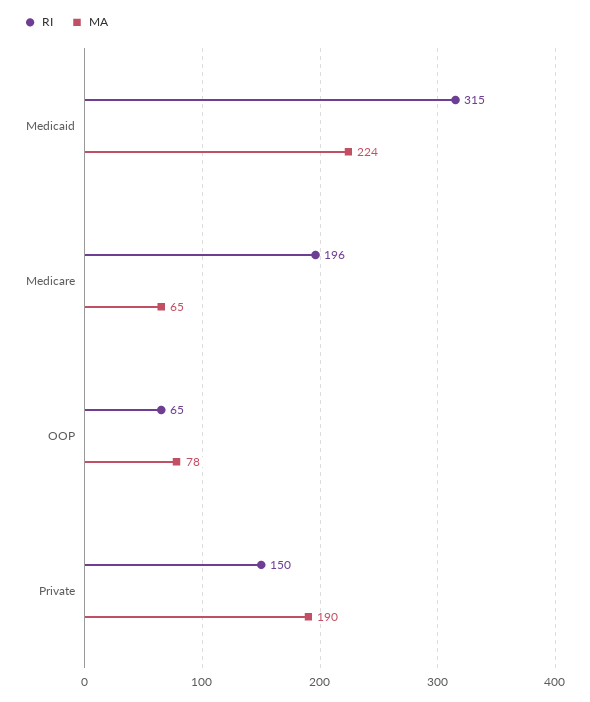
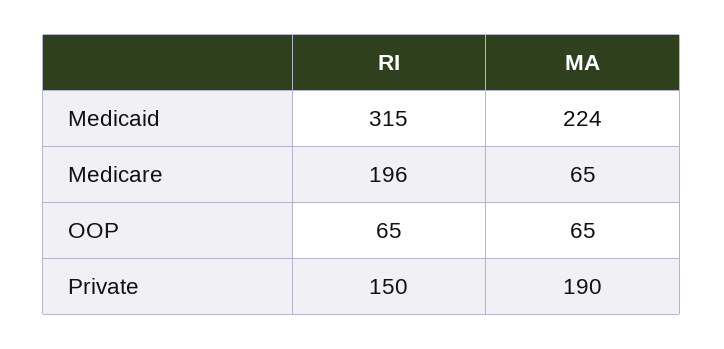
MA, OOP: 78 -> 65

